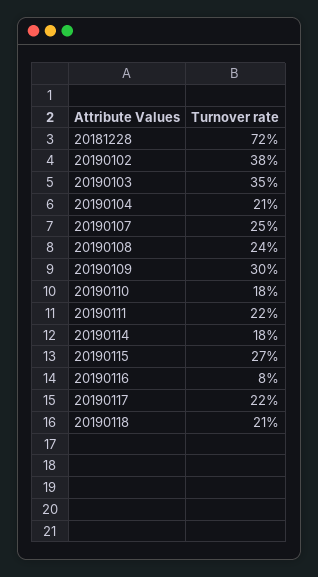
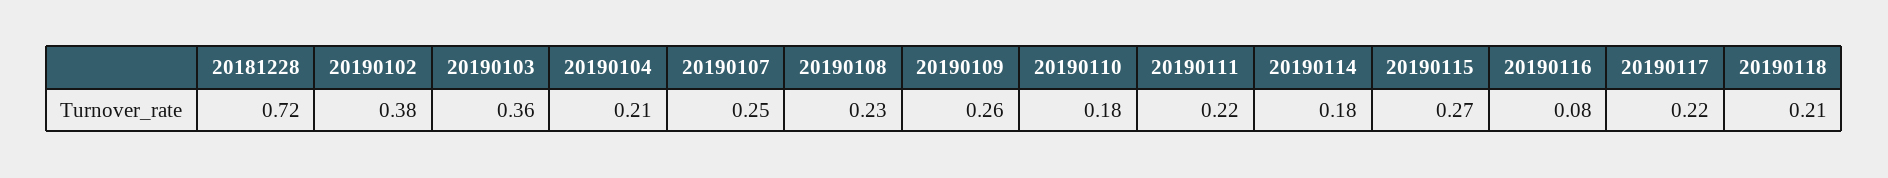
20190103: 0.35 -> 0.36
20190108: 0.24 -> 0.23
20190109: 0.3 -> 0.26

